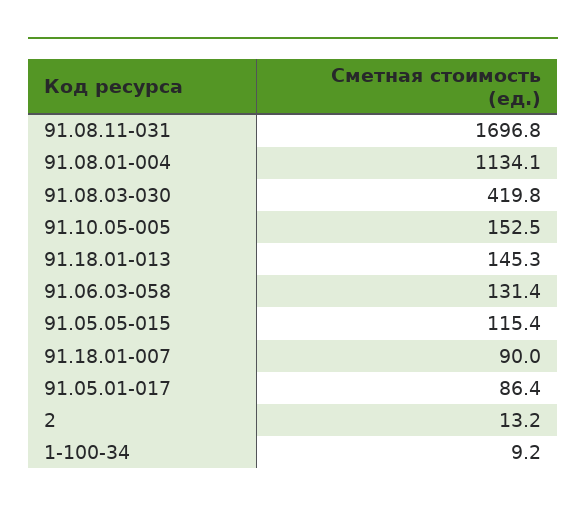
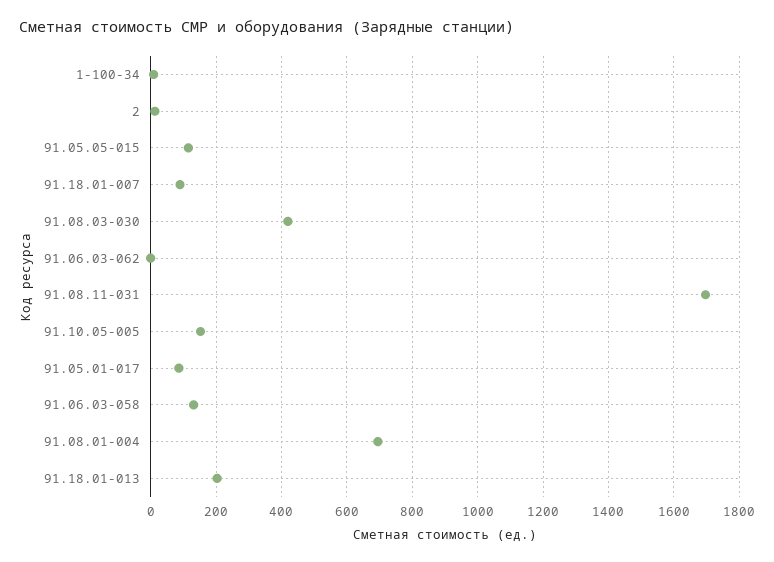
91.08.01-004: 1134.1 -> 700
91.18.01-013: 145.3 -> 200
91.06.03-062: none -> 0

